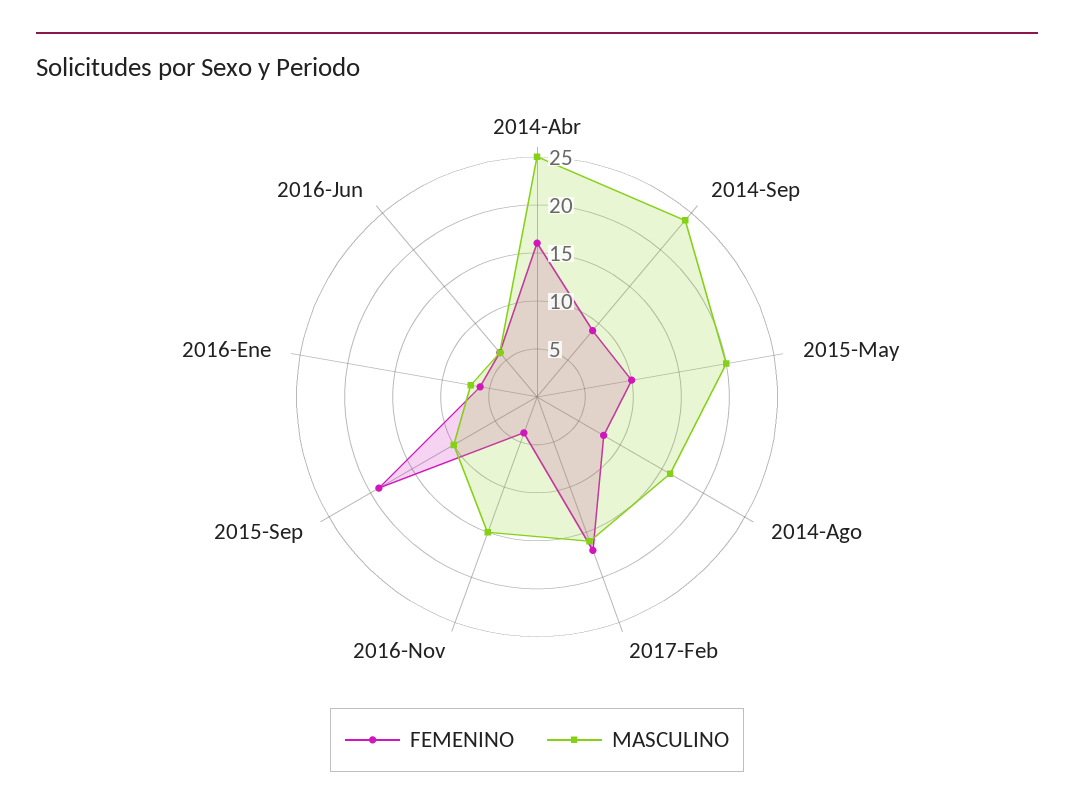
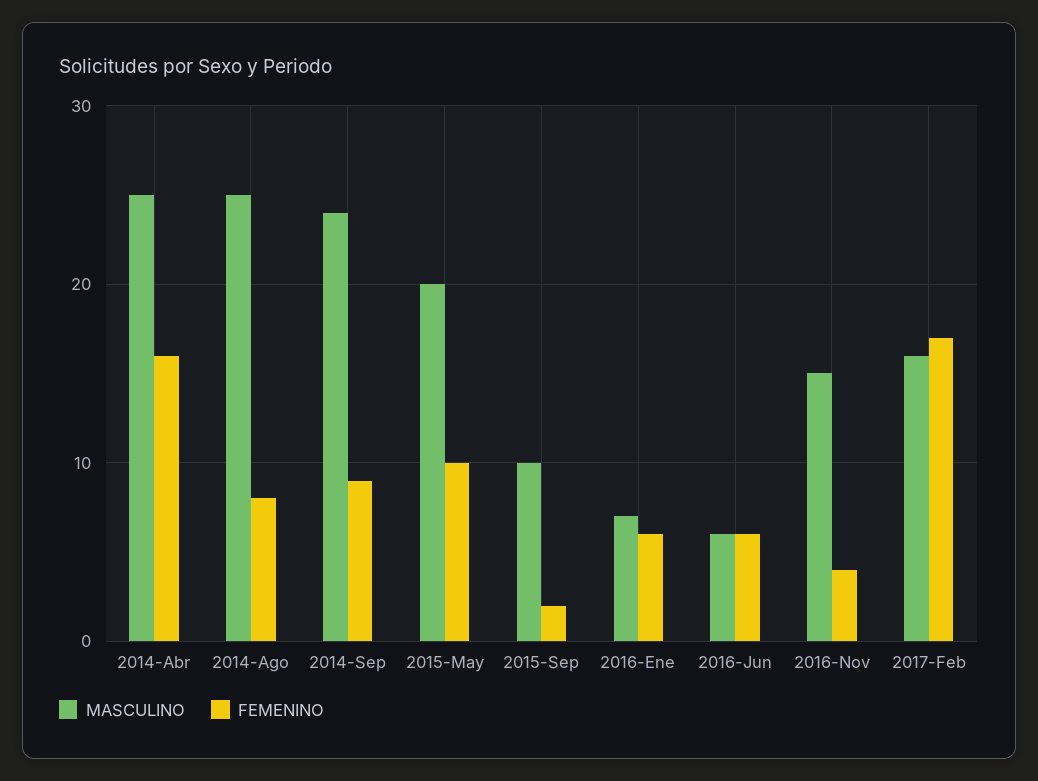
MASCULINO, 2014-Ago: 16 -> 25
FEMENINO, 2015-Sep: 19 -> 2

